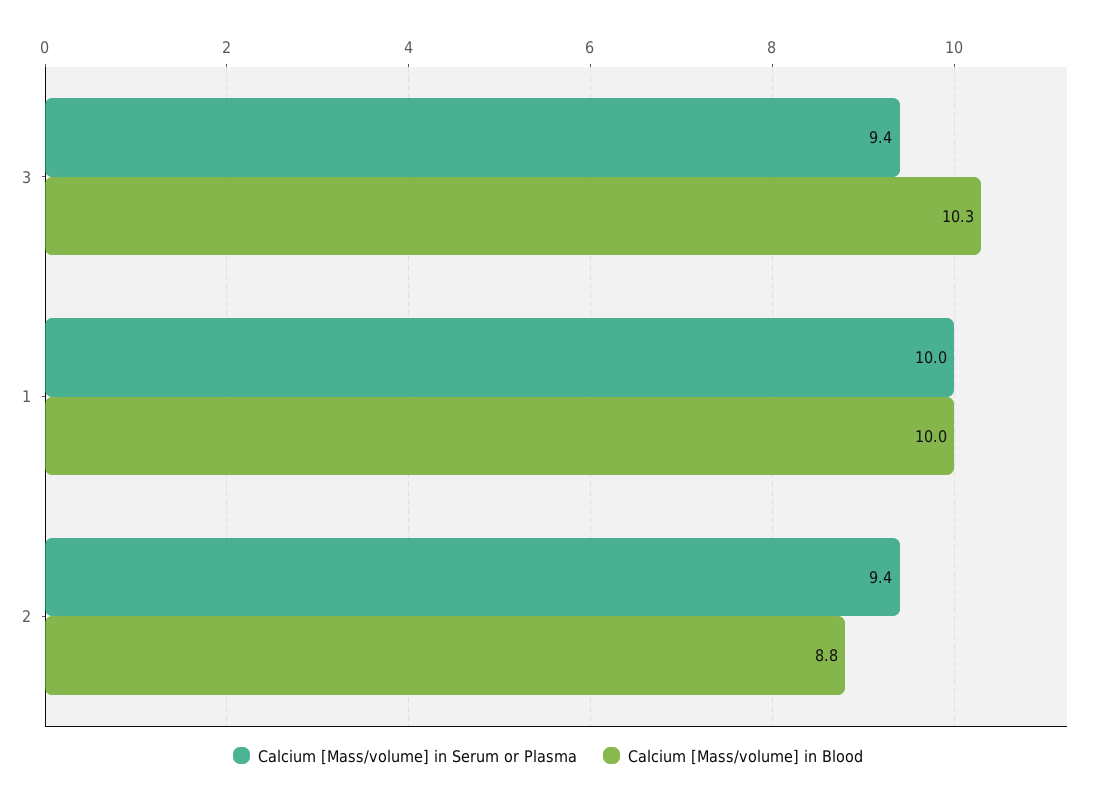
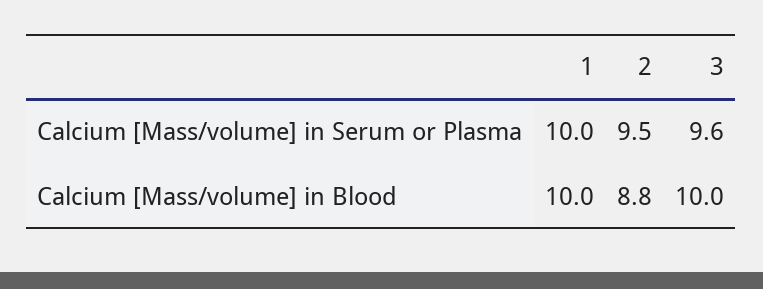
Calcium [Mass/volume] in Serum or Plasma, 3: 9.4 -> 9.6
Calcium [Mass/volume] in Blood, 3: 10.3 -> 10
Calcium [Mass/volume] in Serum or Plasma, 2: 9.4 -> 9.5

